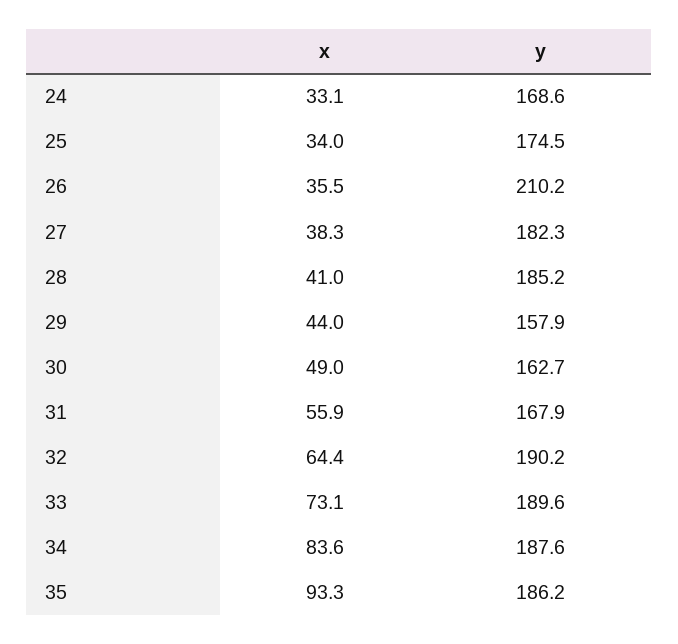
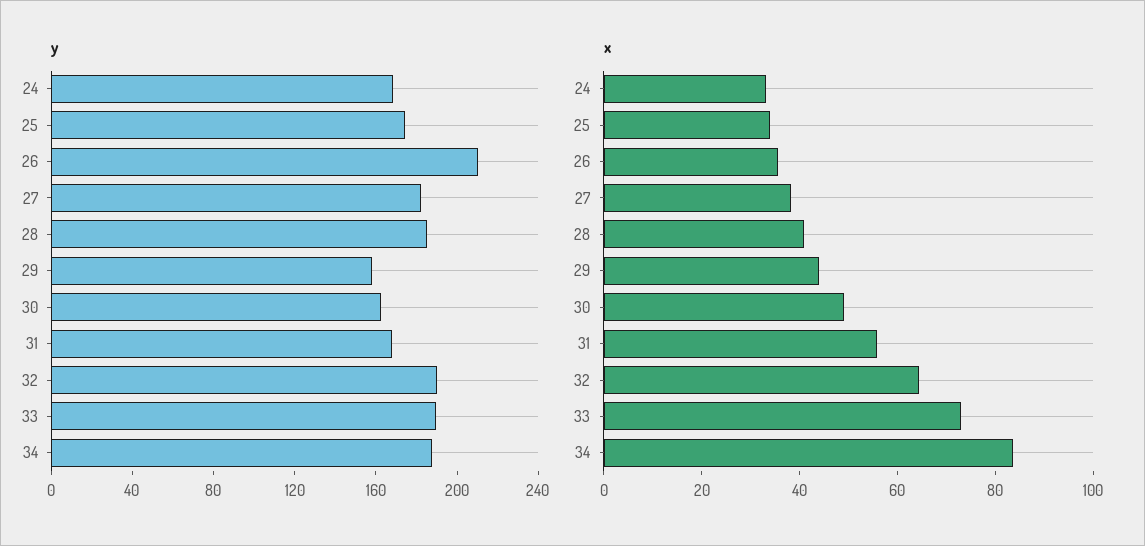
x, 35: 93.3 -> none
y, 35: 186.2 -> none

